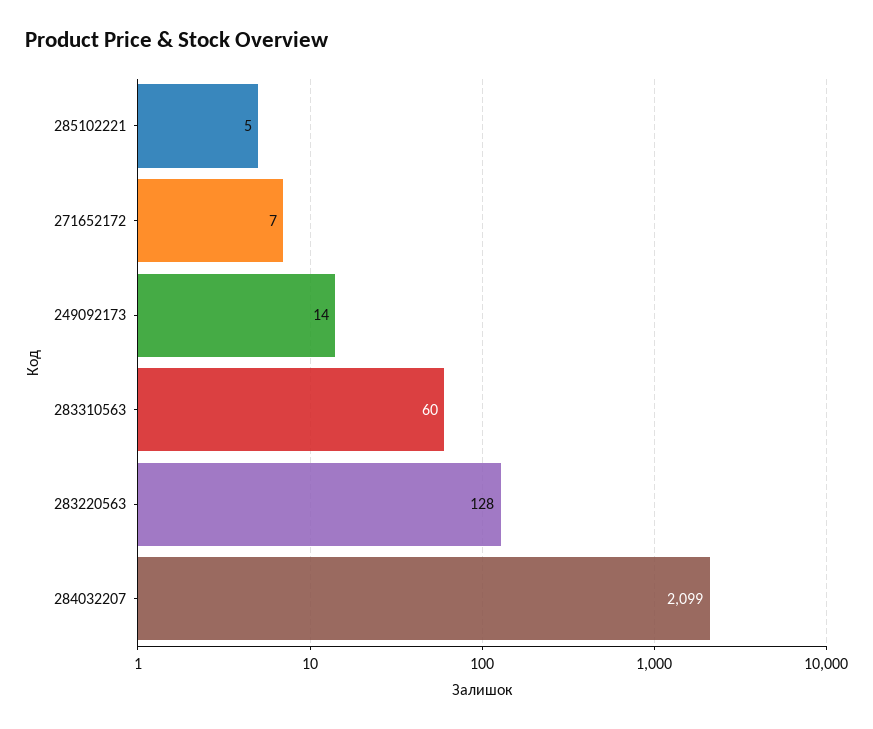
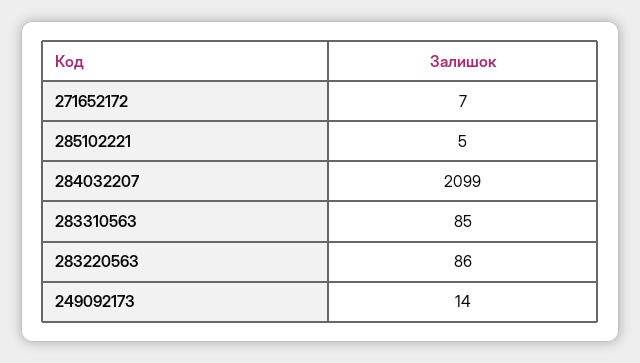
283310563: 60 -> 85
283220563: 128 -> 86

